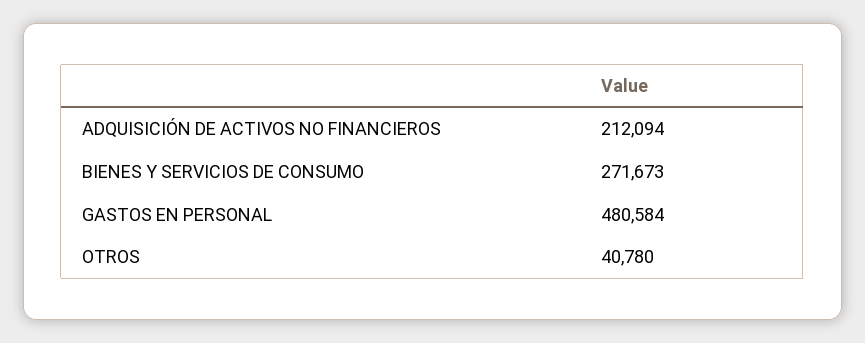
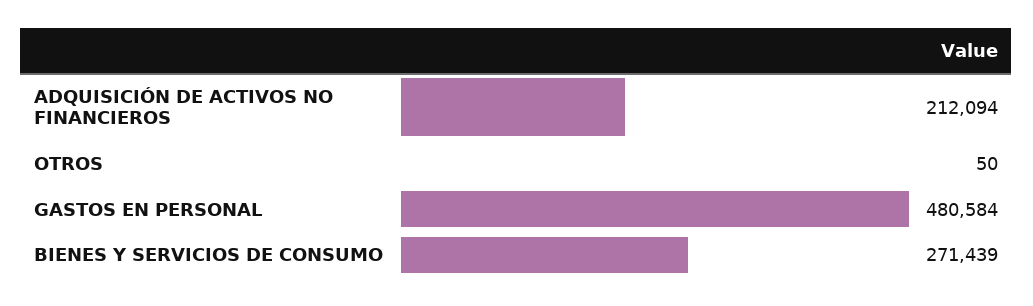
BIENES Y SERVICIOS DE CONSUMO: 271673 -> 271439
OTROS: 40780 -> 50

